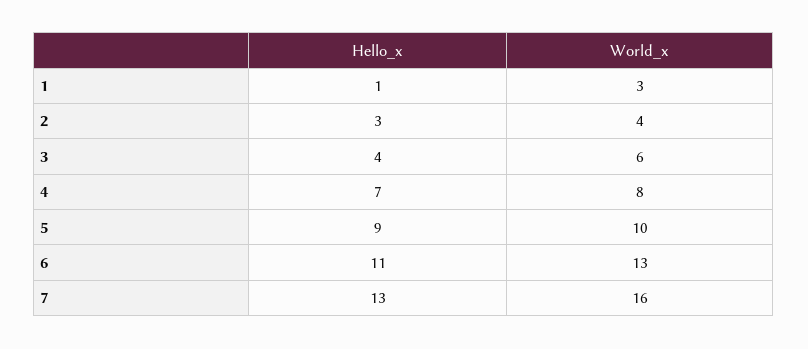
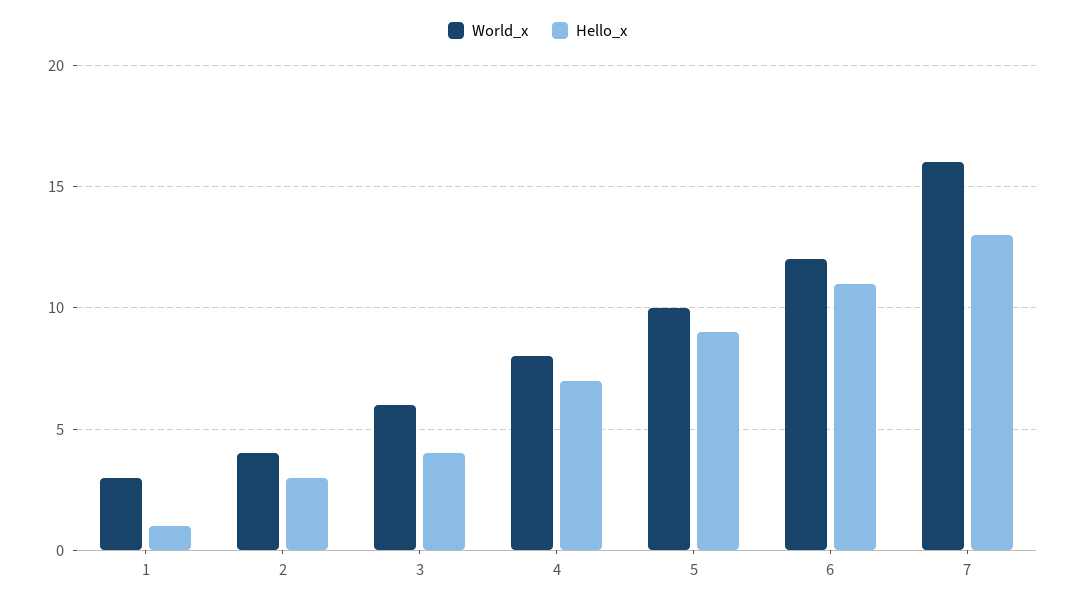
World_x, 6: 13 -> 12

